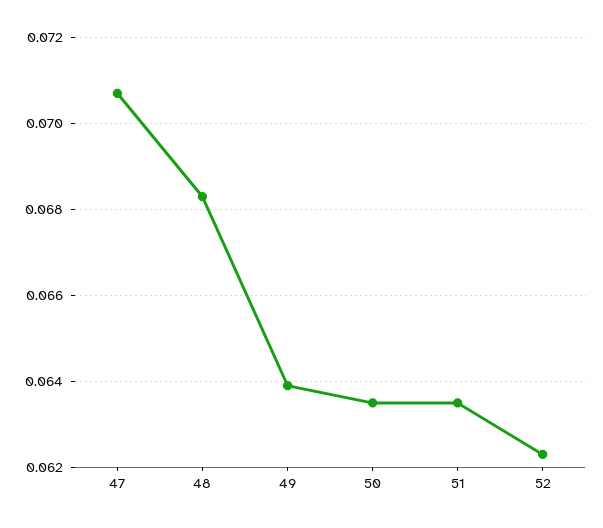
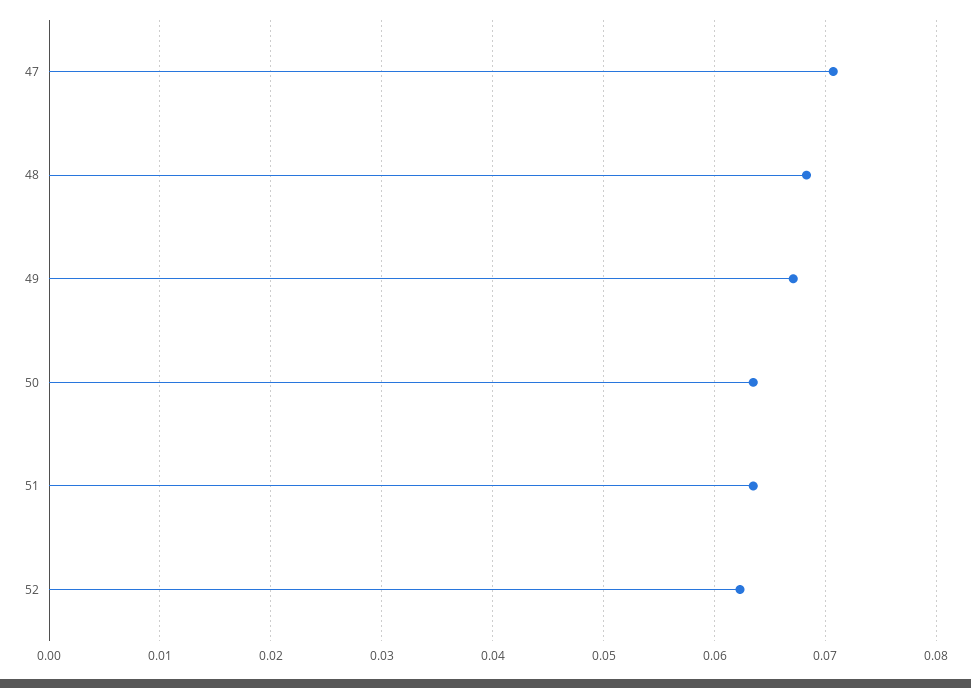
49: 0.064 -> 0.067

